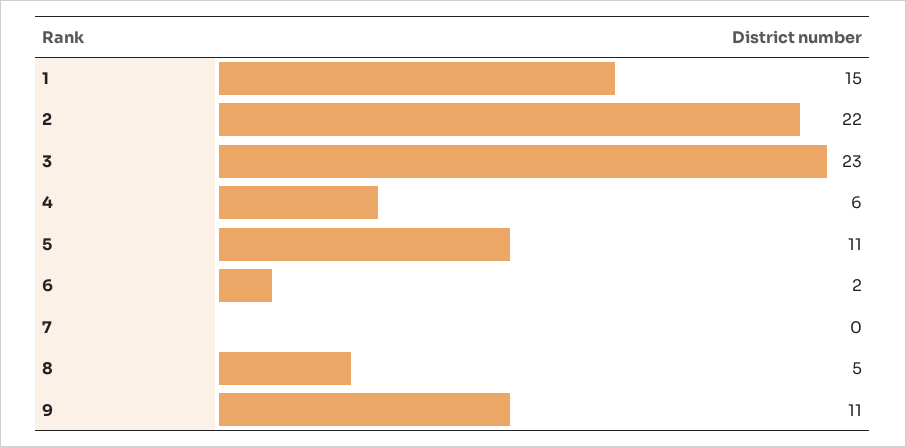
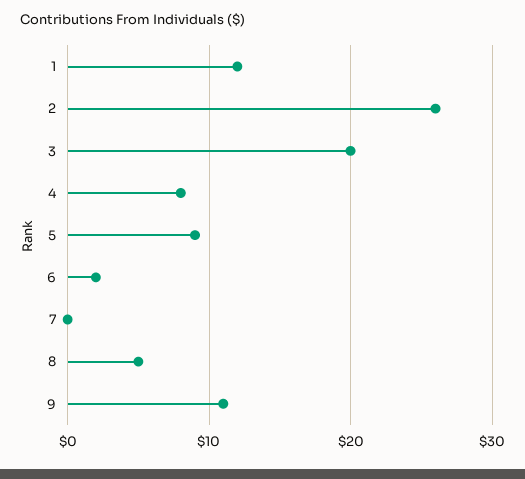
1: 15 -> 12
2: 22 -> 26
3: 23 -> 20
4: 6 -> 8
5: 11 -> 9

